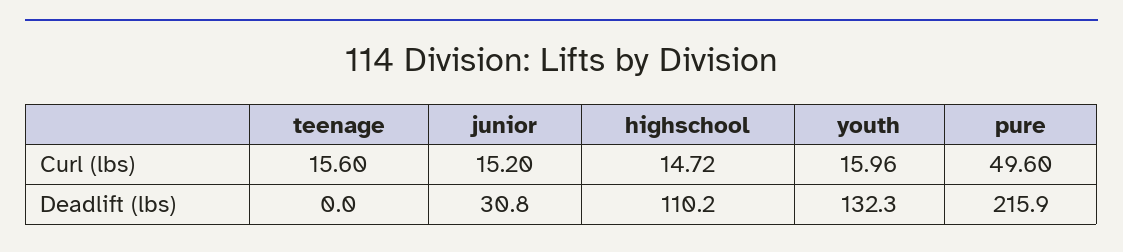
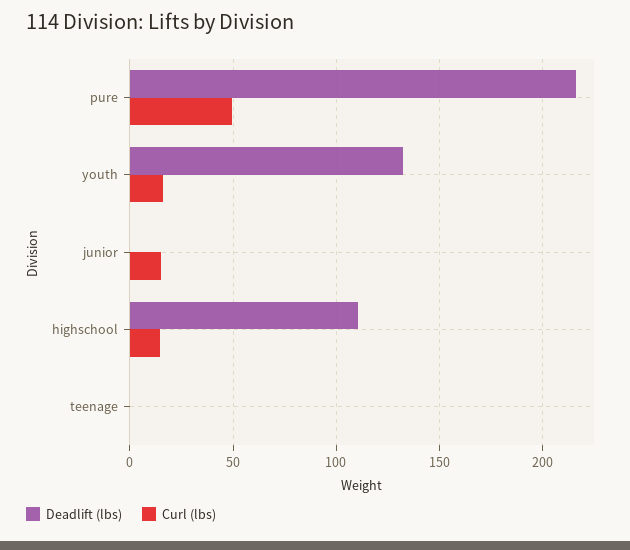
Curl (lbs), teenage: 15.6 -> 0
Deadlift (lbs), junior: 30.8 -> 0

